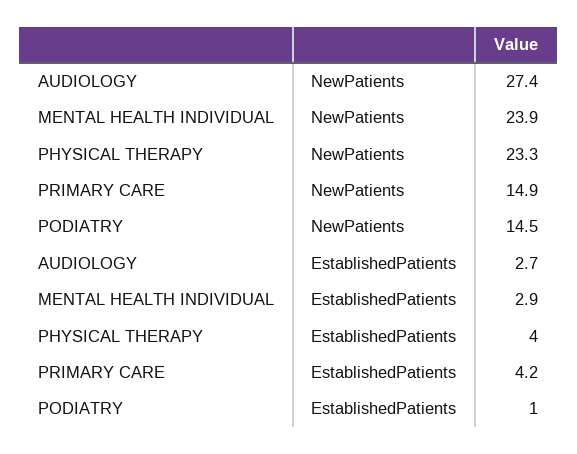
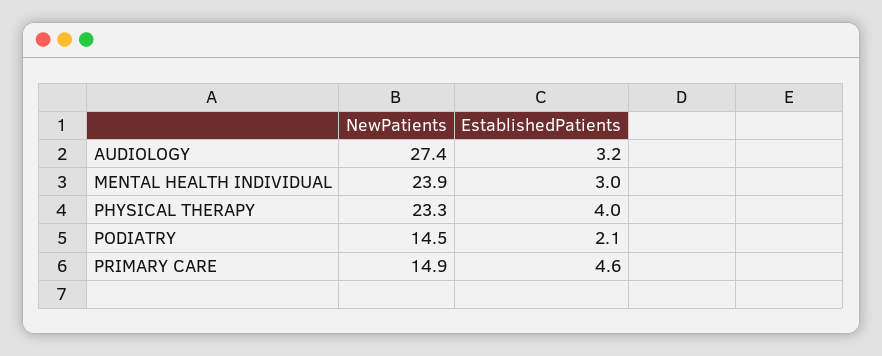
AUDIOLOGY, EstablishedPatients: 2.7 -> 3.2
MENTAL HEALTH INDIVIDUAL, EstablishedPatients: 2.9 -> 3
PRIMARY CARE, EstablishedPatients: 4.2 -> 4.6
PODIATRY, EstablishedPatients: 1 -> 2.1

